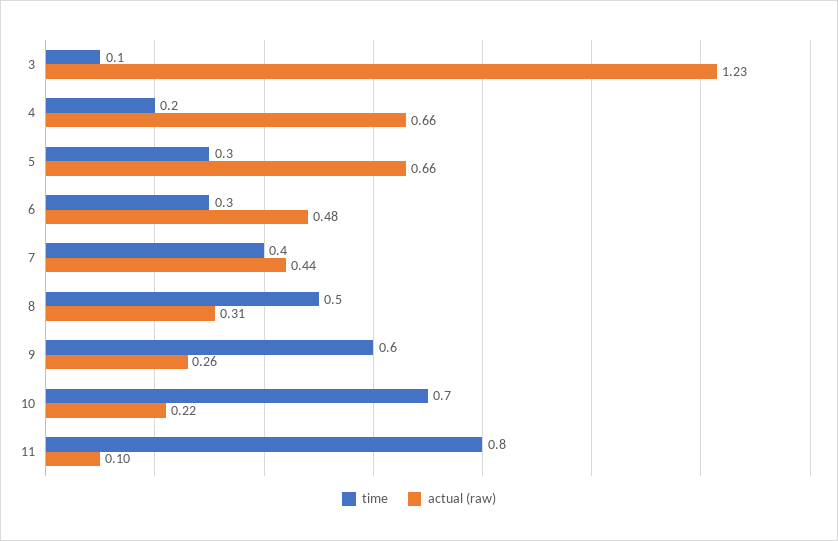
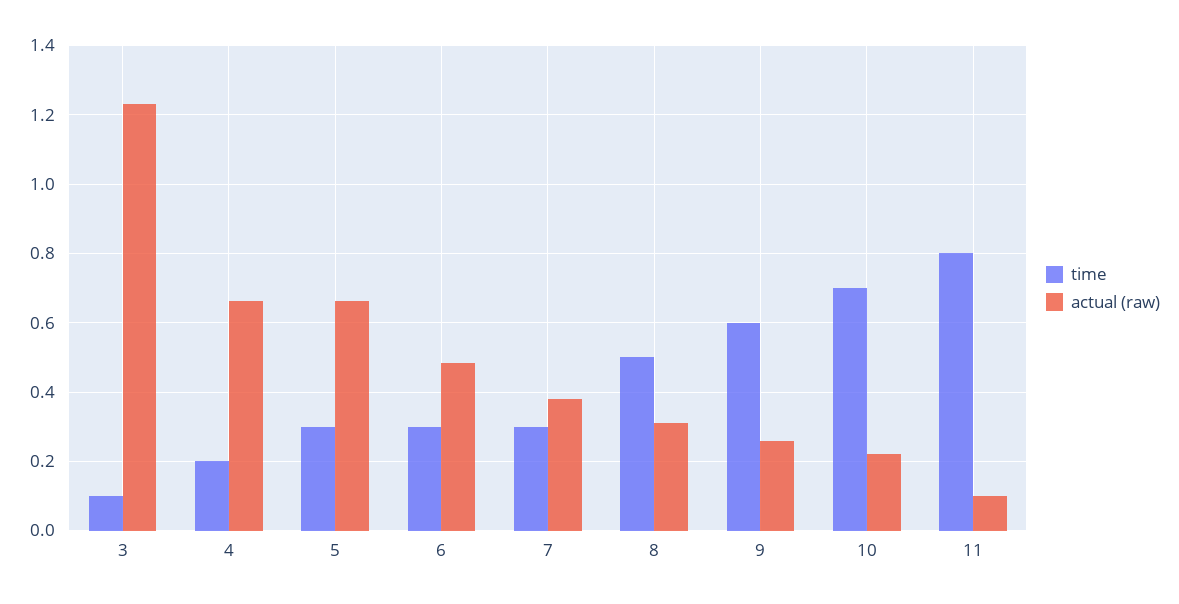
time, 7: 0.4 -> 0.3
actual (raw), 7: 0.44 -> 0.38

